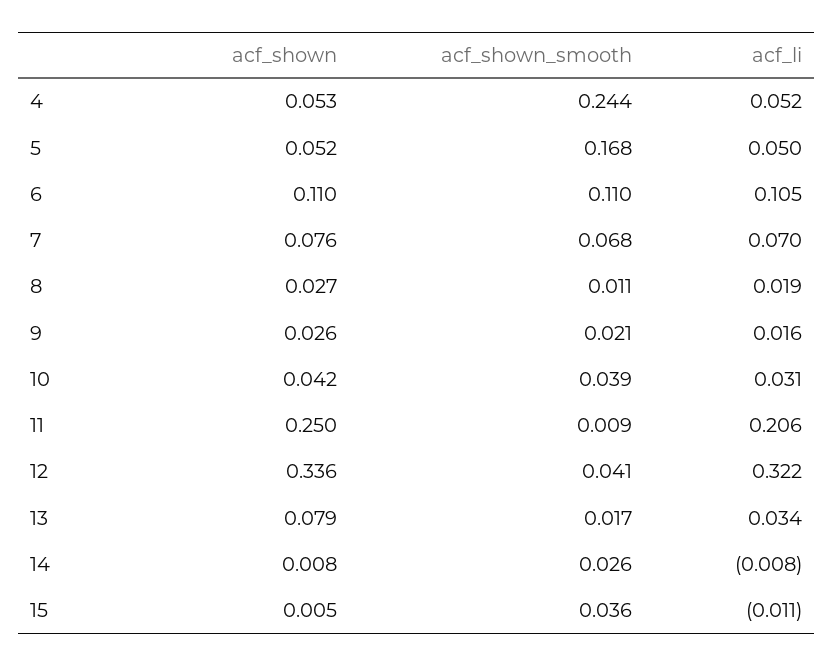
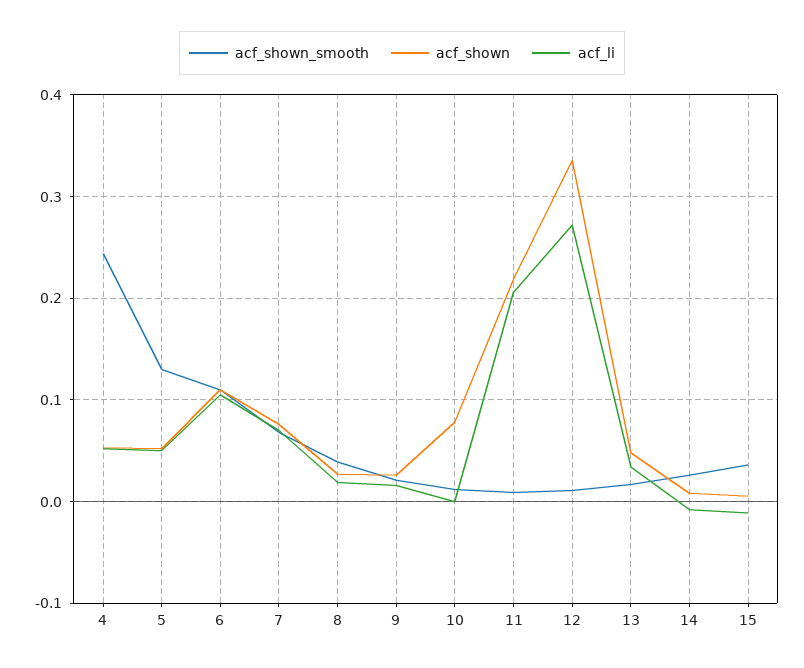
acf_shown_smooth, 5: 0.168 -> 0.13
acf_shown_smooth, 8: 0.011 -> 0.04
acf_shown, 10: 0.042 -> 0.08
acf_shown_smooth, 10: 0.039 -> 0.01
acf_li, 10: 0.031 -> 0
acf_shown, 11: 0.25 -> 0.22
acf_shown_smooth, 12: 0.041 -> 0.01
acf_li, 12: 0.322 -> 0.27
acf_shown, 13: 0.079 -> 0.05

